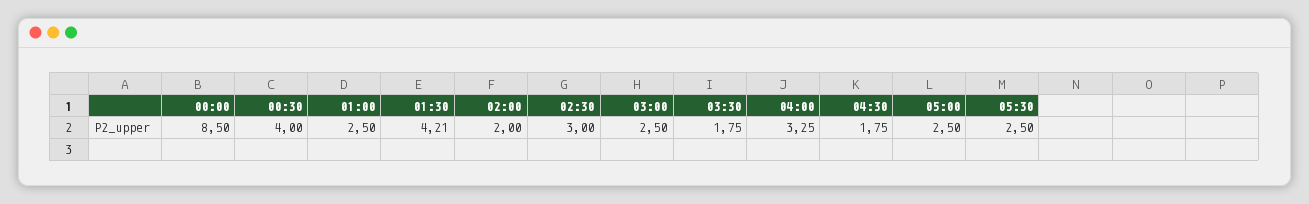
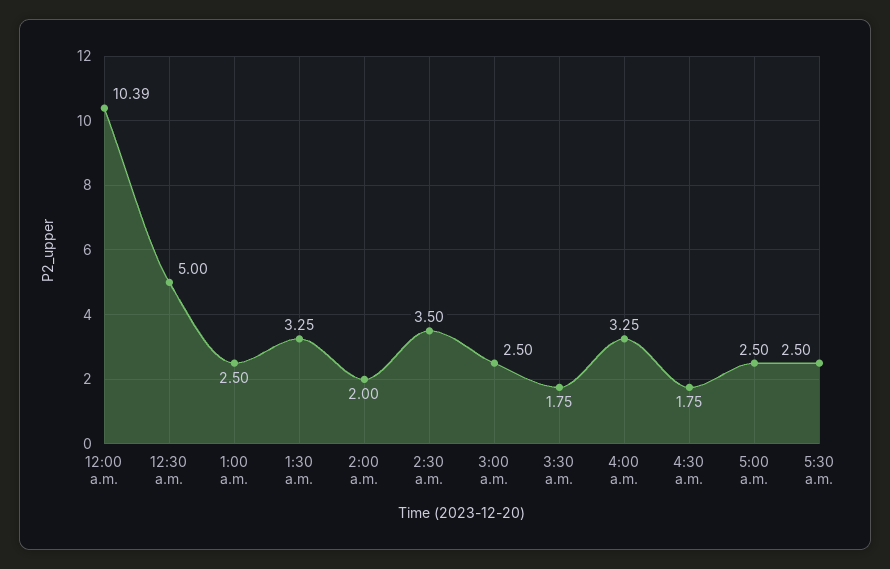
00:00: 8.5 -> 10.39
00:30: 4 -> 5
01:30: 4.21 -> 3.25
02:30: 3 -> 3.5

